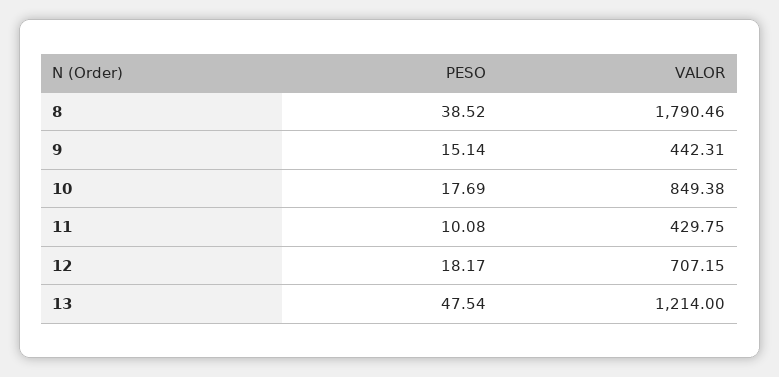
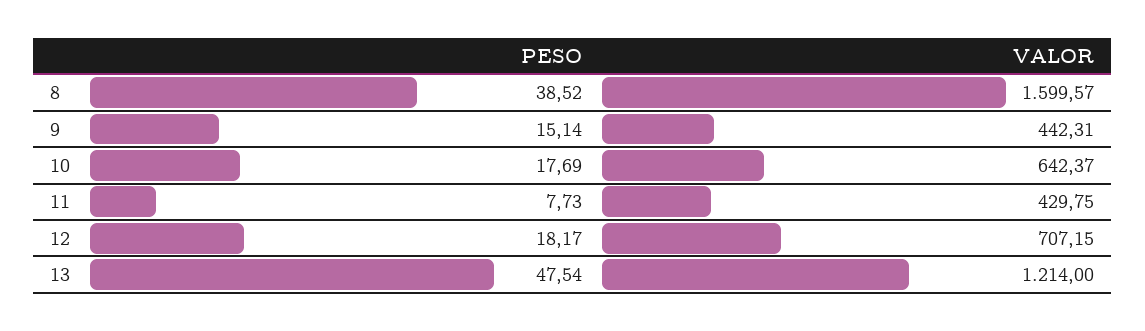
VALOR, 8: 1790.46 -> 1599.57
VALOR, 10: 849.38 -> 642.37
PESO, 11: 10.08 -> 7.73

